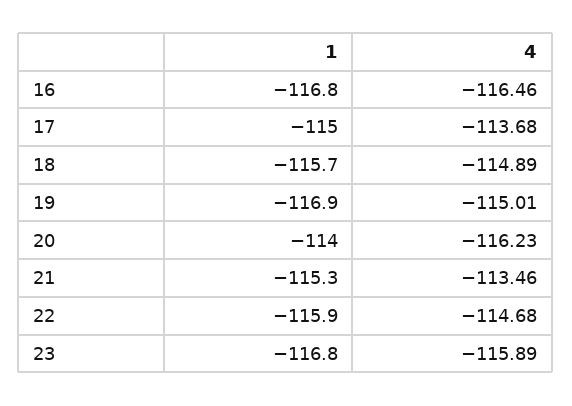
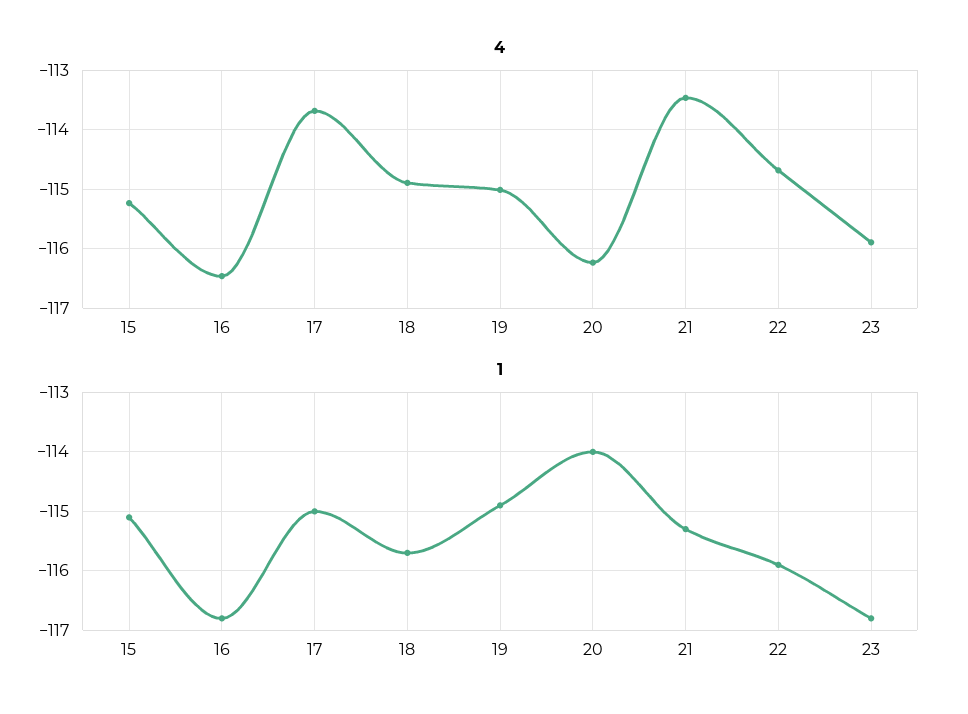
1, 19: -116.9 -> -115
4, 15: none -> -115.2
1, 15: none -> -115

